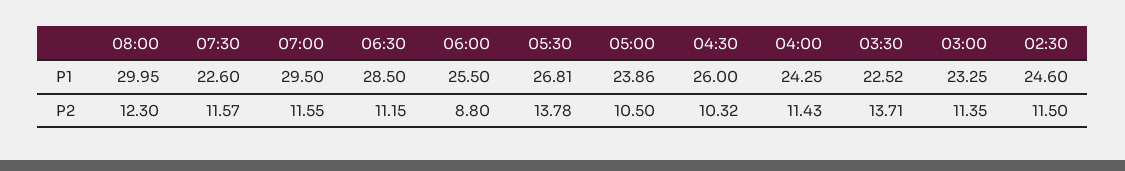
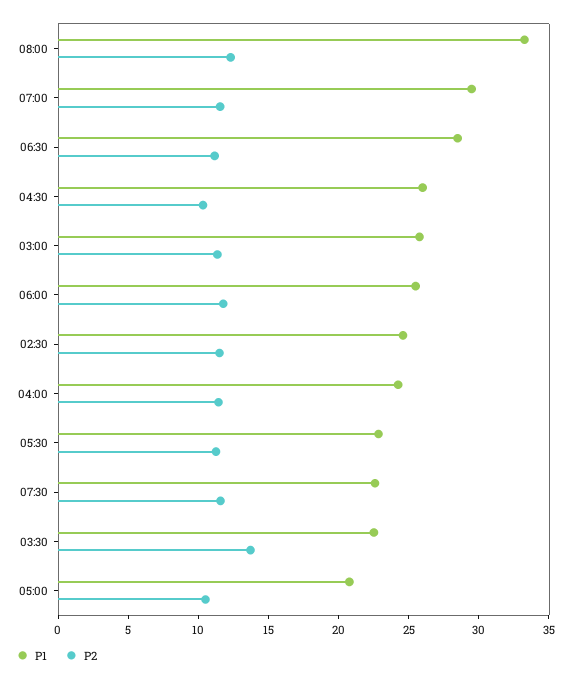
P1, 08:00: 29.95 -> 33
P1, 05:30: 26.81 -> 23
P1, 05:00: 23.86 -> 21
P1, 03:00: 23.25 -> 26
P2, 06:00: 8.8 -> 12
P2, 05:30: 13.78 -> 11

